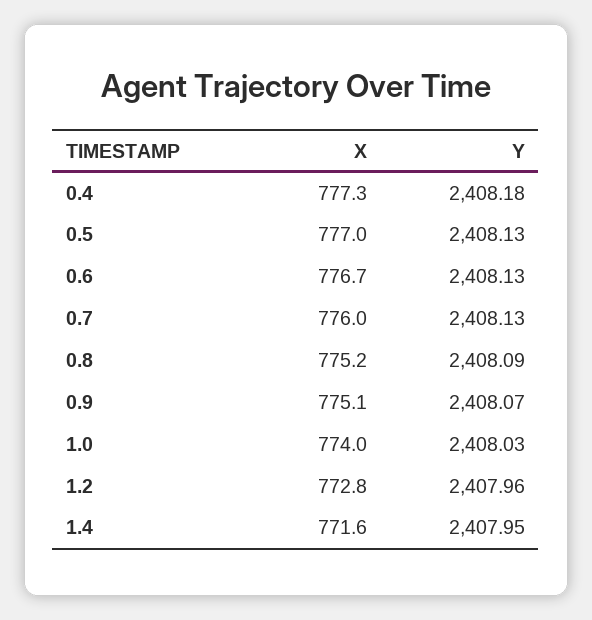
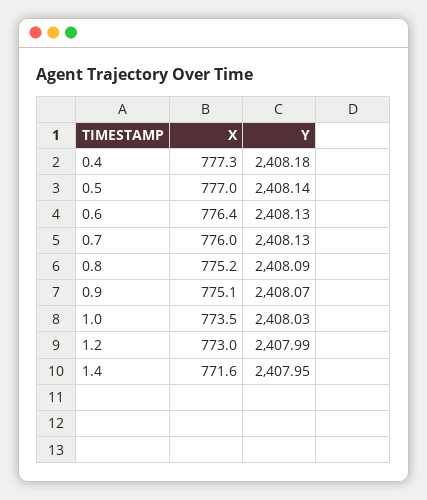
Y, 0.5: 2408.13 -> 2408.14
X, 0.6: 776.7 -> 776.4
X, 1.0: 774 -> 773.5
X, 1.2: 772.8 -> 773
Y, 1.2: 2407.96 -> 2407.99

